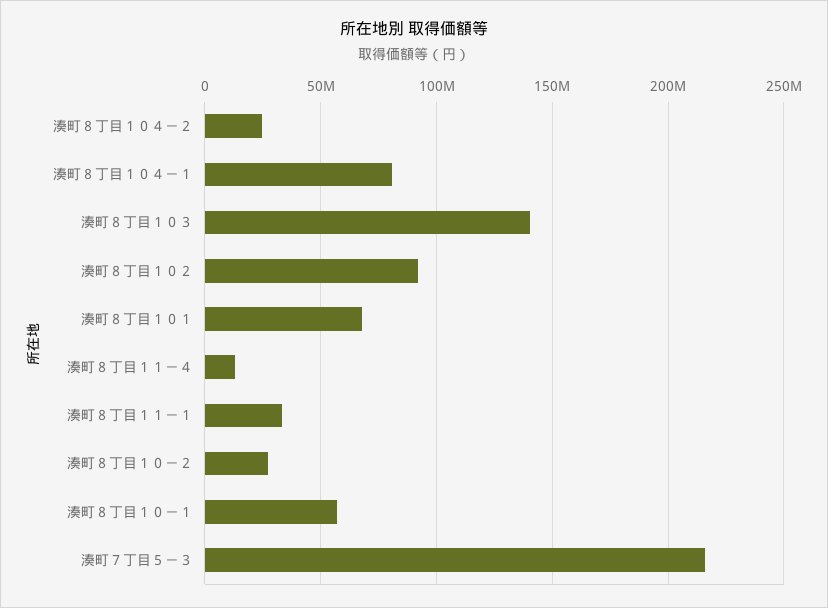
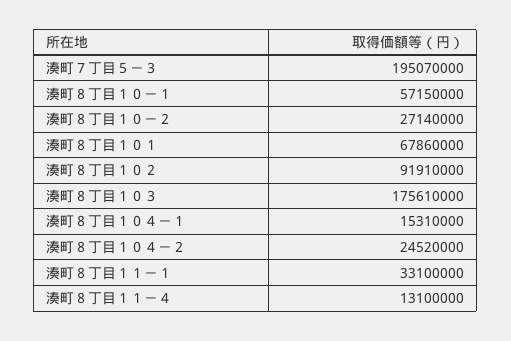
湊町８丁目１０４－１: 80000000 -> 15310000
湊町８丁目１０３: 140000000 -> 175610000
湊町７丁目５－３: 215000000 -> 195070000

